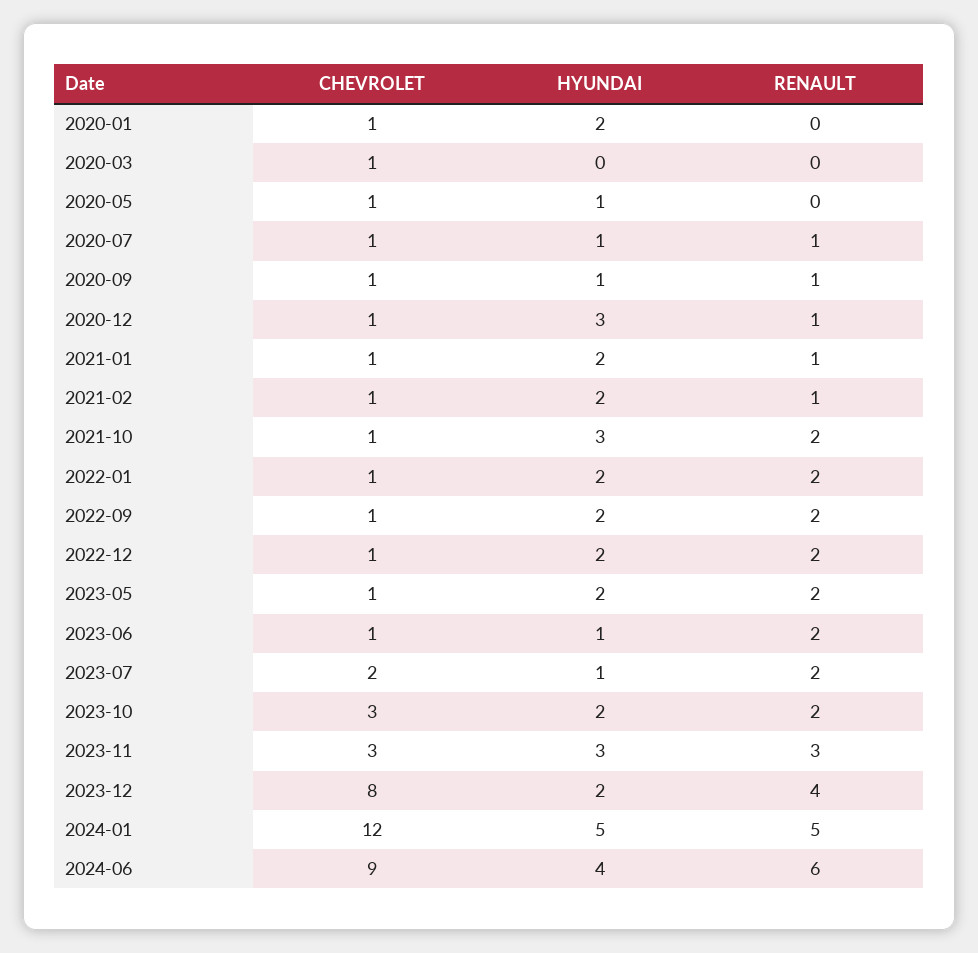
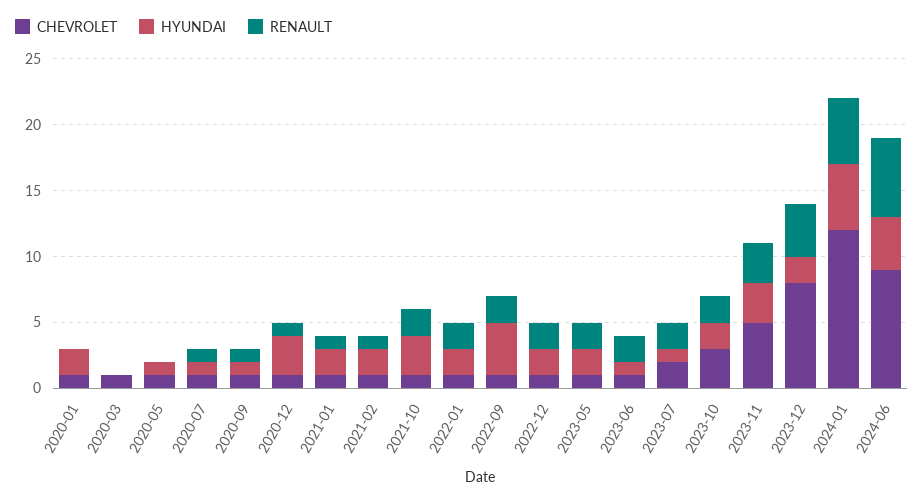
HYUNDAI, 2022-09: 2 -> 4
CHEVROLET, 2023-11: 3 -> 5

